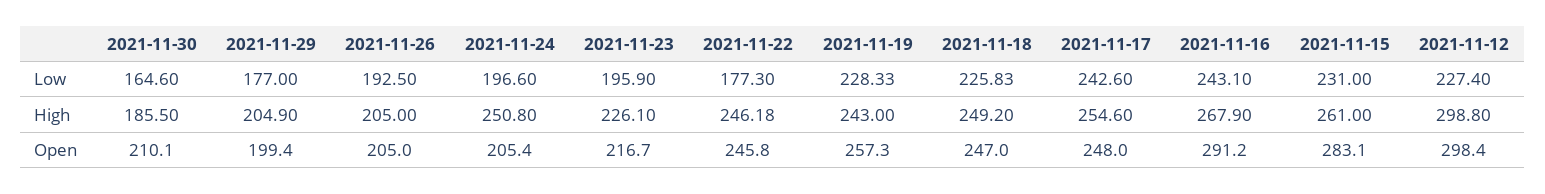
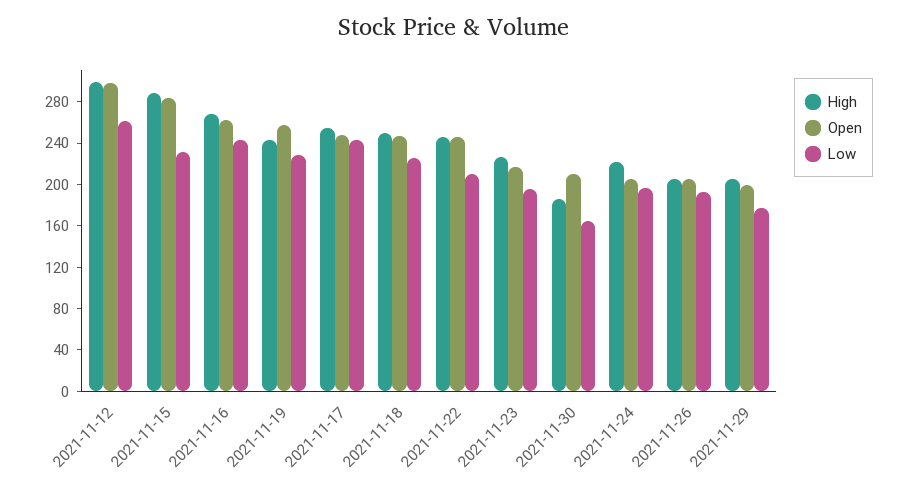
Low, 2021-11-22: 177.3 -> 210
Low, 2021-11-12: 227.4 -> 260
High, 2021-11-24: 250.8 -> 220
High, 2021-11-15: 261 -> 290
Open, 2021-11-16: 291.2 -> 260

